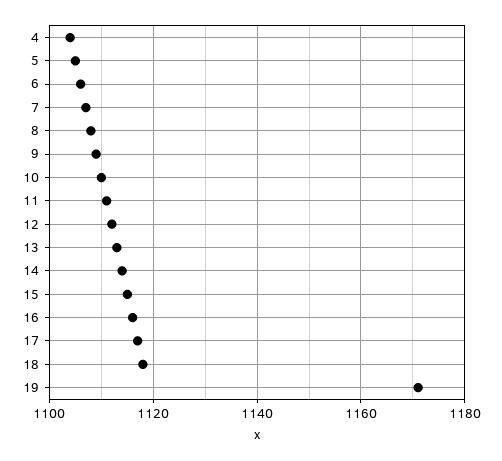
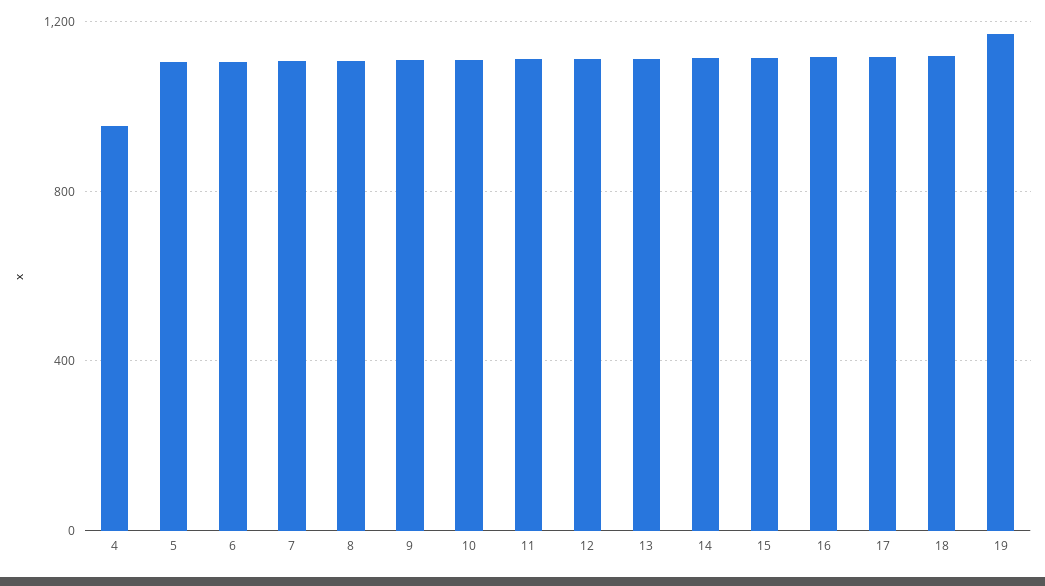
4: 1105 -> 950

